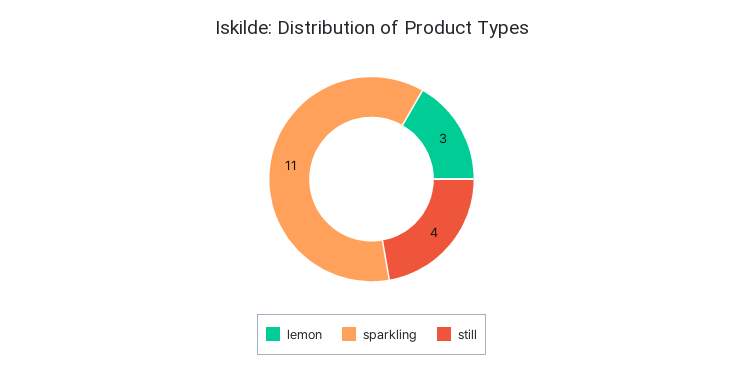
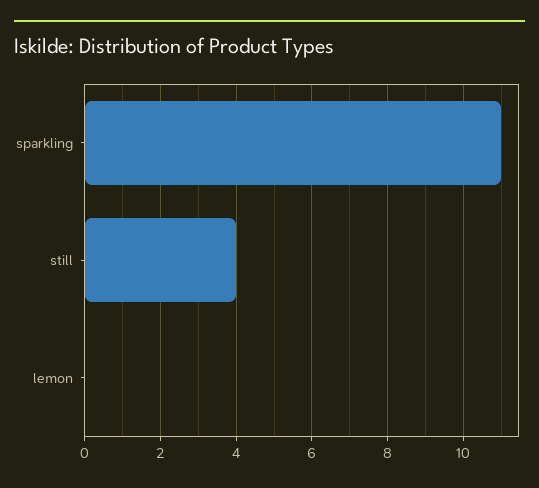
lemon: 3 -> 0

